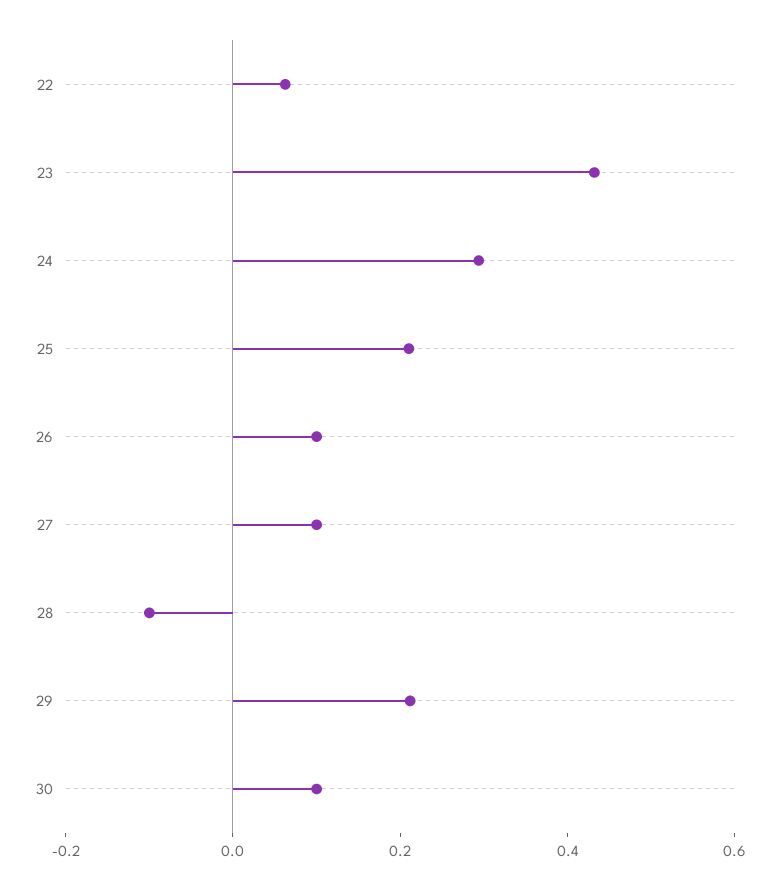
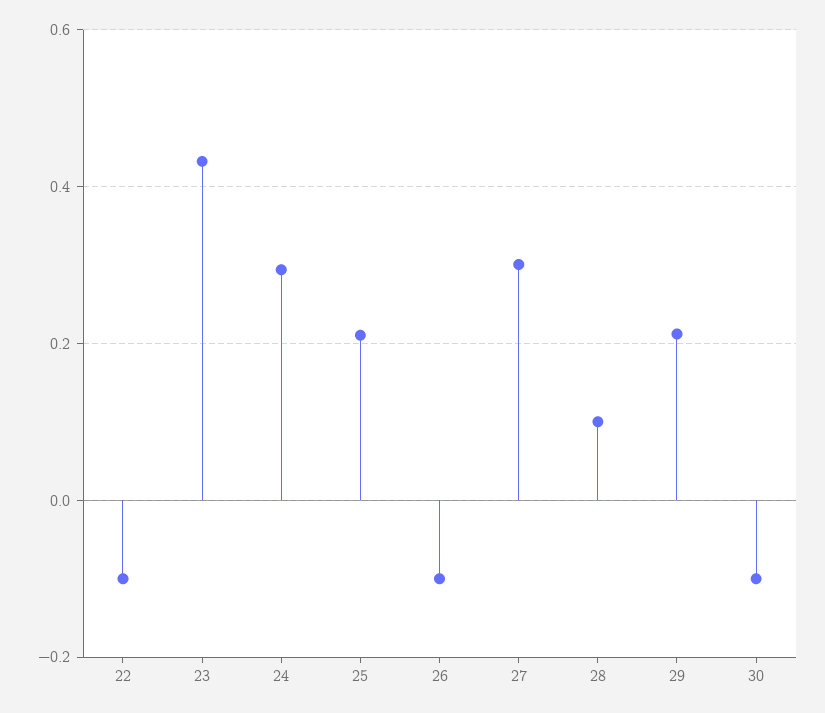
22: 0.05 -> -0.1
26: 0.1 -> -0.1
27: 0.1 -> 0.3
28: -0.1 -> 0.1
30: 0.1 -> -0.1

